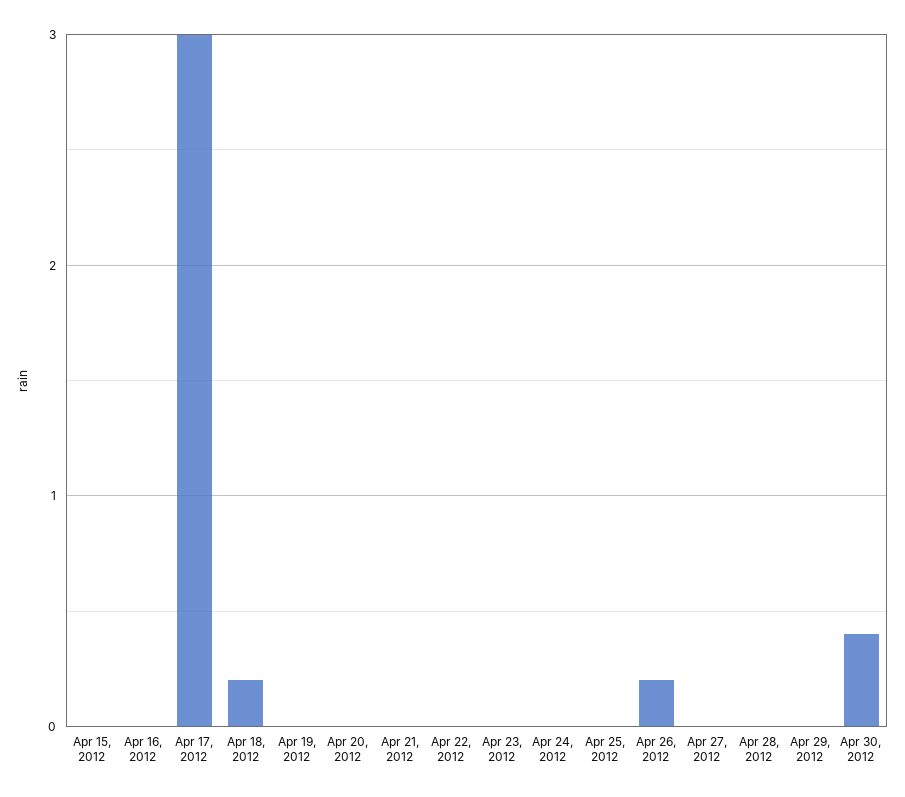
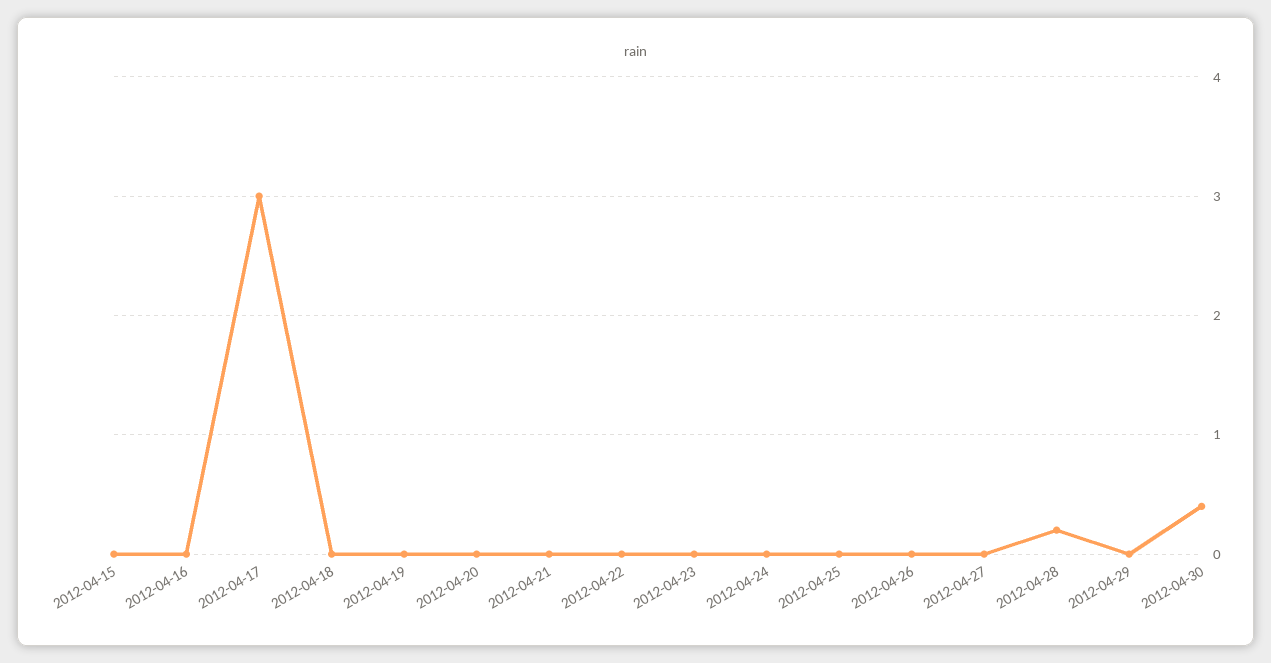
Apr 18, 2012: 0.2 -> 0
Apr 26, 2012: 0.2 -> 0
Apr 28, 2012: 0 -> 0.2

